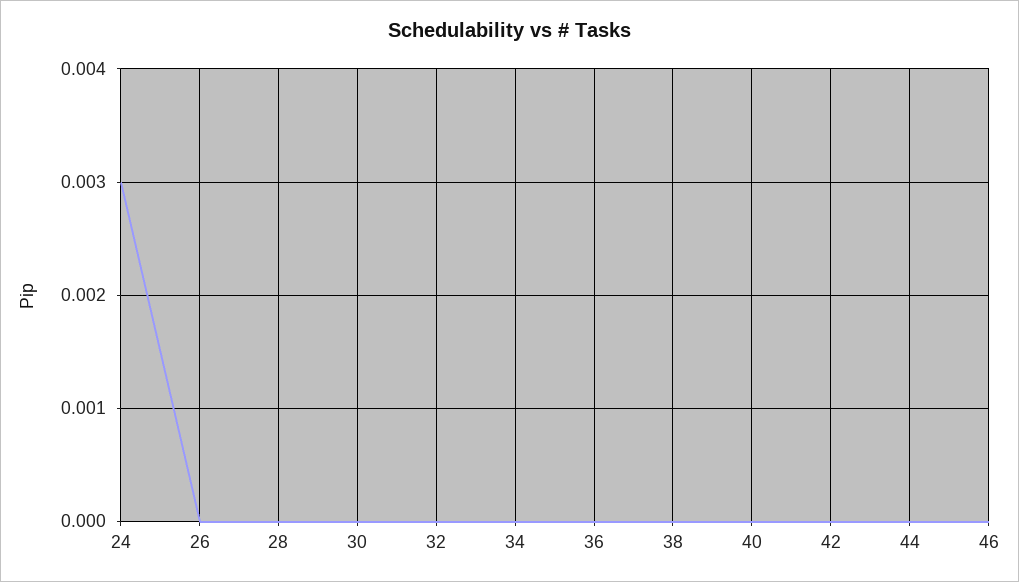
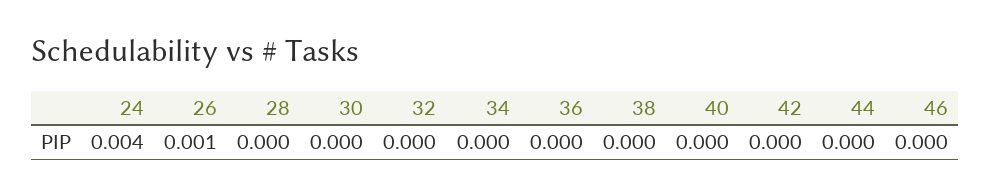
24: 0.003 -> 0.004
26: 0 -> 0.001

